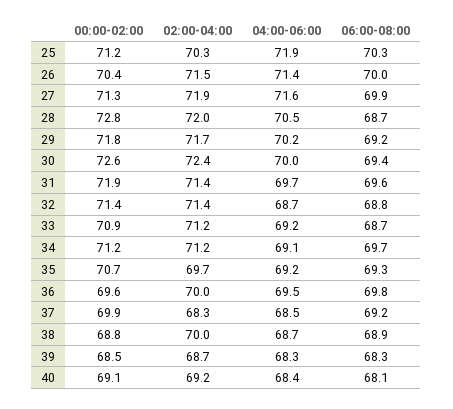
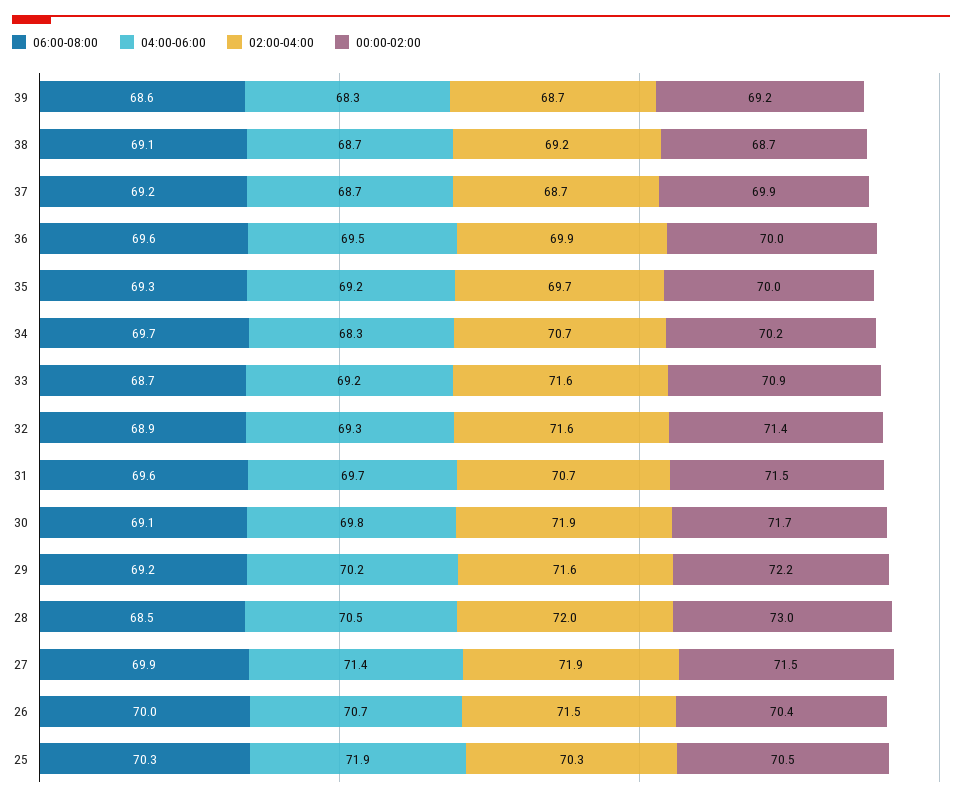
00:00-02:00, 25: 71.2 -> 70.5
04:00-06:00, 26: 71.4 -> 70.7
00:00-02:00, 27: 71.3 -> 71.5
04:00-06:00, 27: 71.6 -> 71.4
00:00-02:00, 28: 72.8 -> 73
06:00-08:00, 28: 68.7 -> 68.5
00:00-02:00, 29: 71.8 -> 72.2
02:00-04:00, 29: 71.7 -> 71.6
00:00-02:00, 30: 72.6 -> 71.7
02:00-04:00, 30: 72.4 -> 71.9
04:00-06:00, 30: 70 -> 69.8
06:00-08:00, 30: 69.4 -> 69.1
00:00-02:00, 31: 71.9 -> 71.5
02:00-04:00, 31: 71.4 -> 70.7
02:00-04:00, 32: 71.4 -> 71.6
04:00-06:00, 32: 68.7 -> 69.3
06:00-08:00, 32: 68.8 -> 68.9
02:00-04:00, 33: 71.2 -> 71.6
00:00-02:00, 34: 71.2 -> 70.2
02:00-04:00, 34: 71.2 -> 70.7
04:00-06:00, 34: 69.1 -> 68.3
00:00-02:00, 35: 70.7 -> 70
00:00-02:00, 36: 69.6 -> 70
02:00-04:00, 36: 70 -> 69.9
06:00-08:00, 36: 69.8 -> 69.6
02:00-04:00, 37: 68.3 -> 68.7
04:00-06:00, 37: 68.5 -> 68.7
00:00-02:00, 38: 68.8 -> 68.7
02:00-04:00, 38: 70 -> 69.2
06:00-08:00, 38: 68.9 -> 69.1
00:00-02:00, 39: 68.5 -> 69.2
06:00-08:00, 39: 68.3 -> 68.6
00:00-02:00, 40: 69.1 -> none
02:00-04:00, 40: 69.2 -> none
04:00-06:00, 40: 68.4 -> none
06:00-08:00, 40: 68.1 -> none

